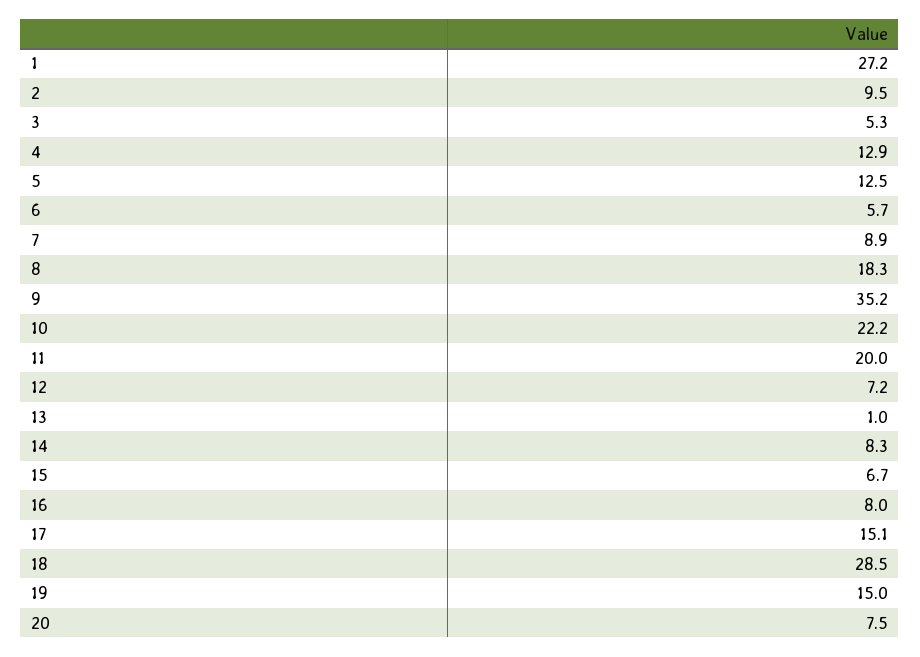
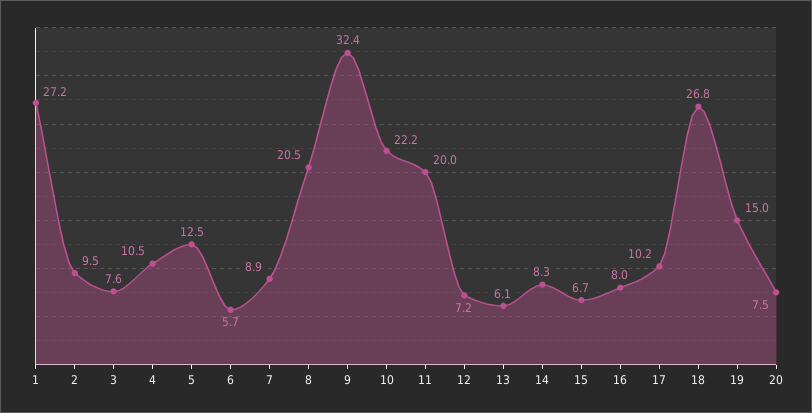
3: 5.3 -> 7.6
4: 12.9 -> 10.5
8: 18.3 -> 20.5
9: 35.2 -> 32.4
13: 1 -> 6.1
17: 15.1 -> 10.2
18: 28.5 -> 26.8

